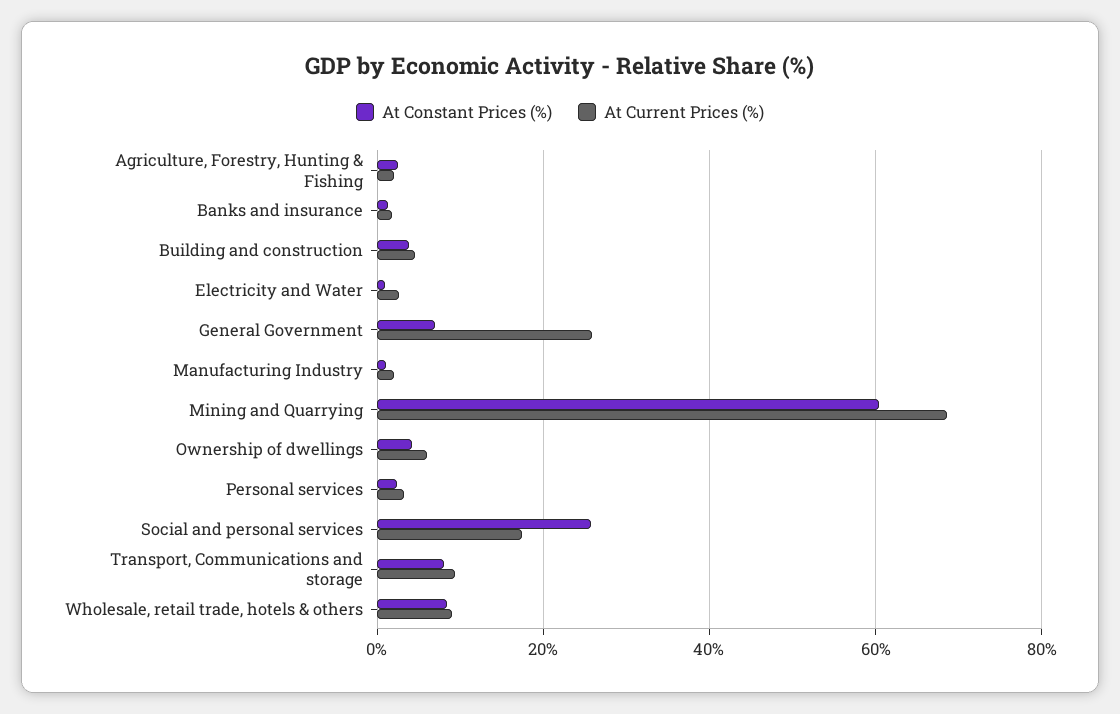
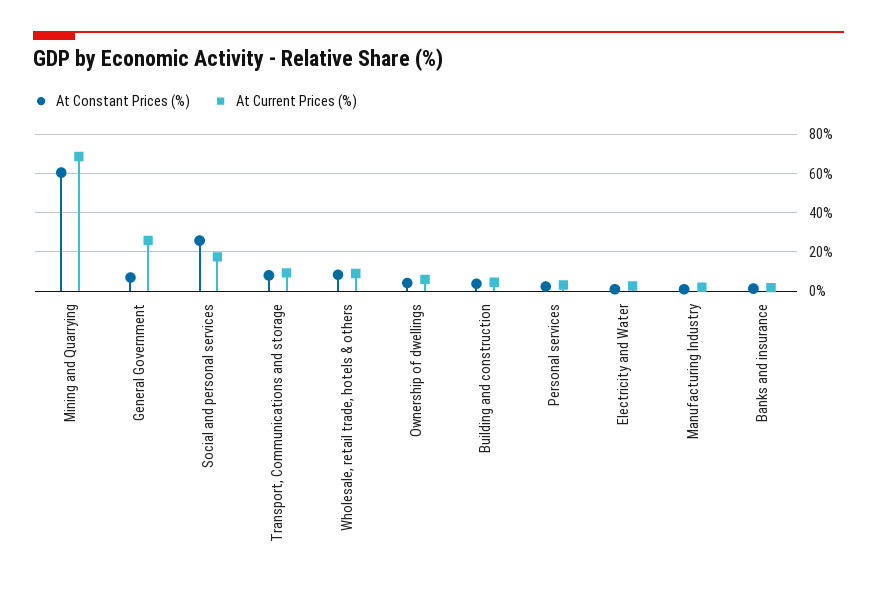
At Constant Prices (%), Agriculture, Forestry, Hunting & Fishing: 2 -> none
At Current Prices (%), Agriculture, Forestry, Hunting & Fishing: 2 -> none

